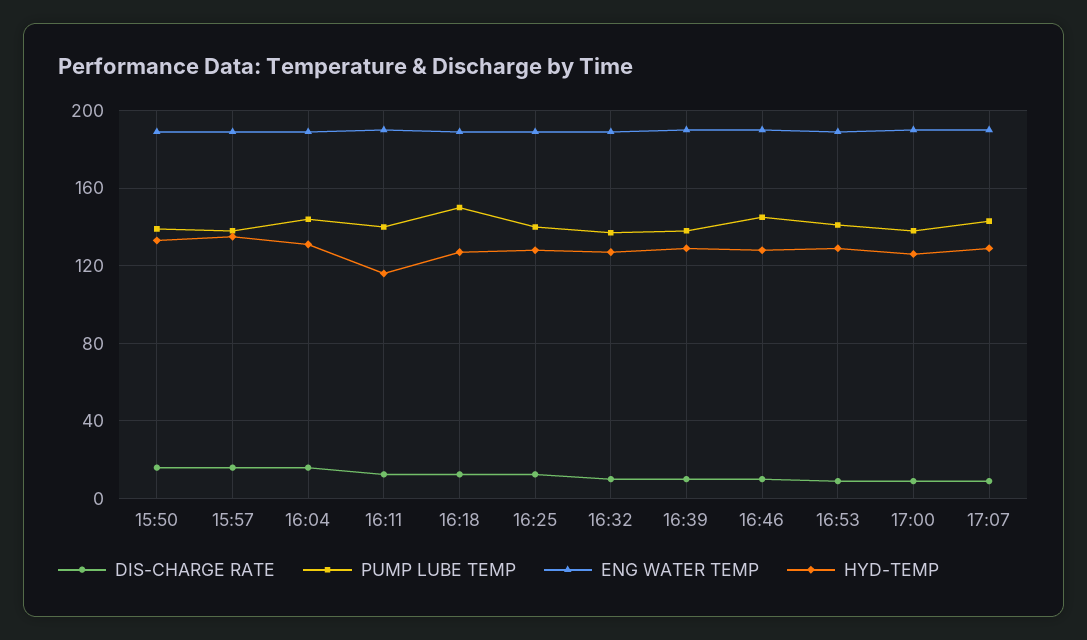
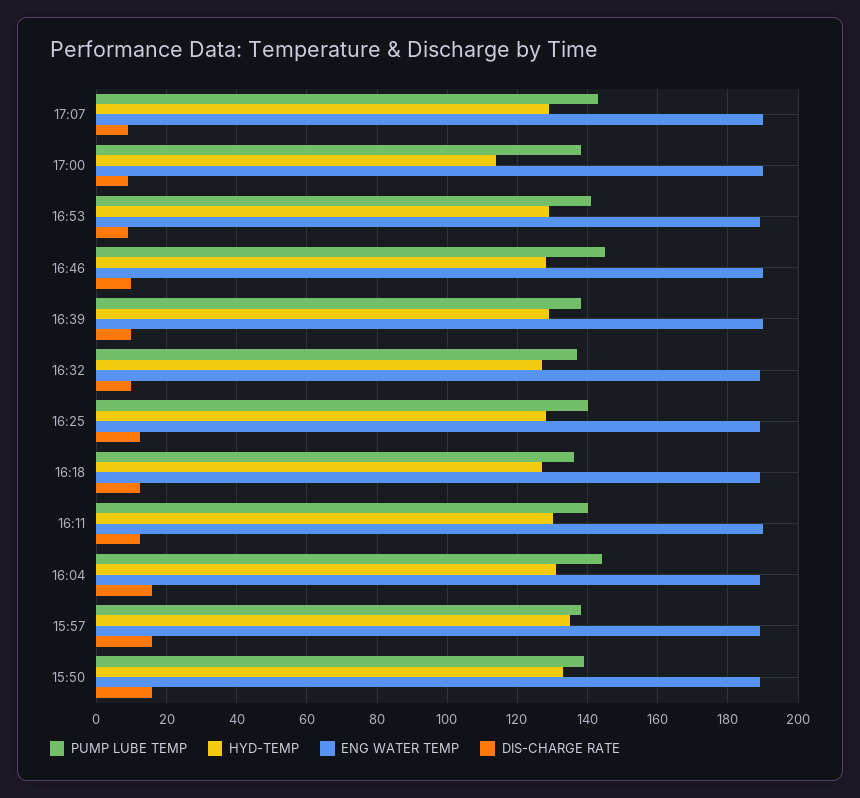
HYD-TEMP, 16:11: 115 -> 130
PUMP LUBE TEMP, 16:18: 150 -> 136
HYD-TEMP, 17:00: 125 -> 114

